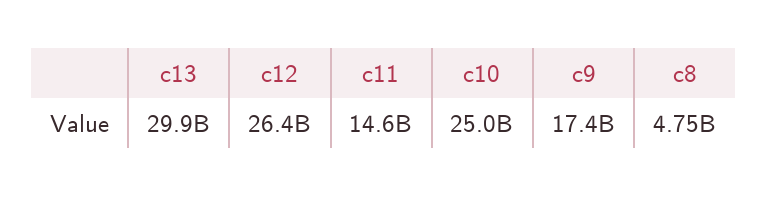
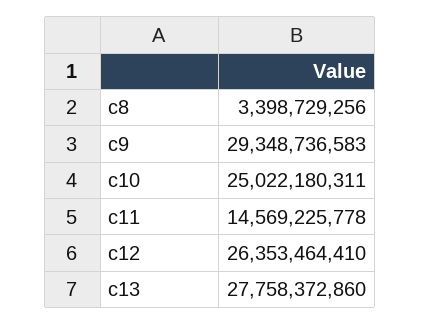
c13: 29900000000 -> 27758372860
c9: 17400000000 -> 29348736583
c8: 4750000000 -> 3398729256

